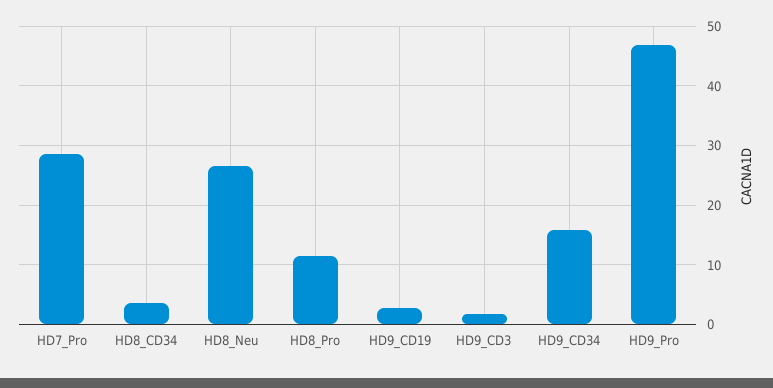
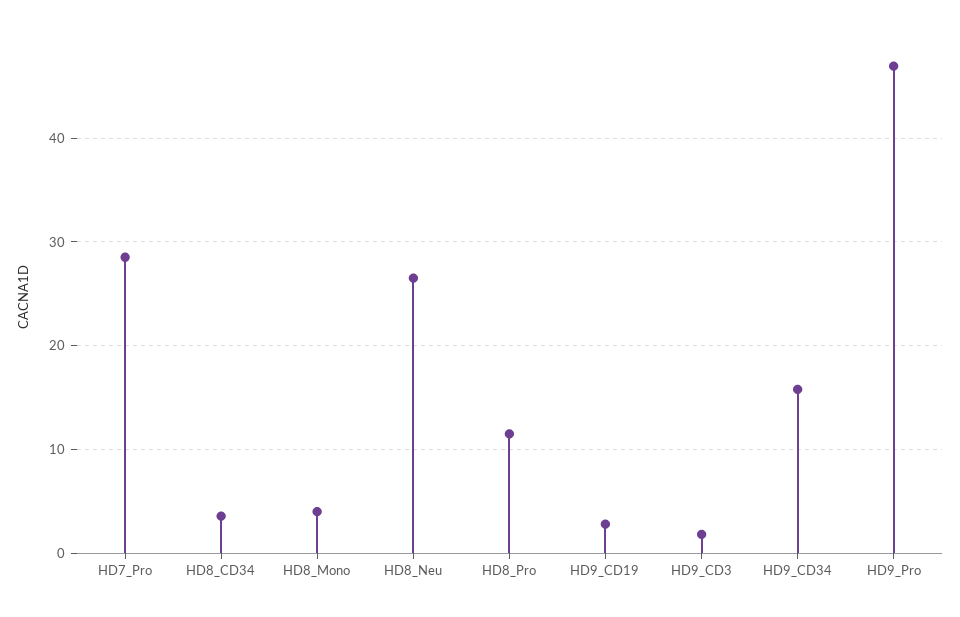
HD8_Mono: none -> 4

